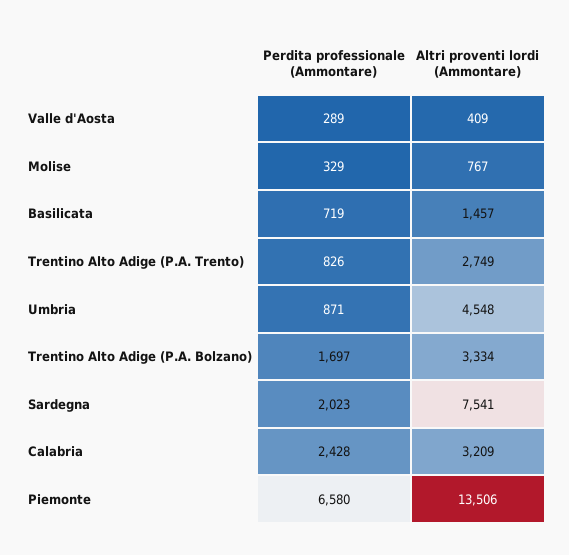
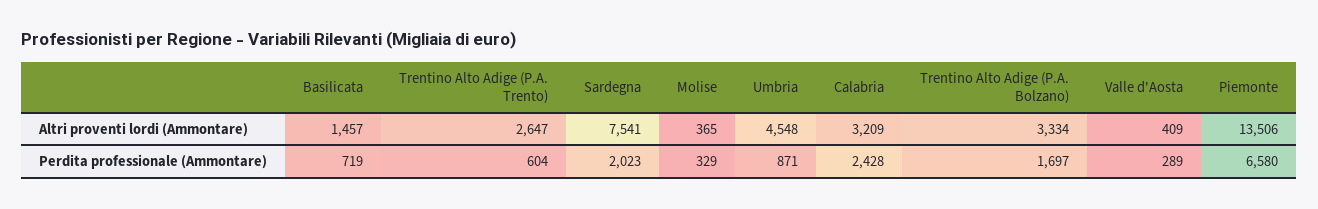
Altri proventi lordi (Ammontare), Molise: 767 -> 365
Perdita professionale (Ammontare), Trentino Alto Adige (P.A. Trento): 826 -> 604
Altri proventi lordi (Ammontare), Trentino Alto Adige (P.A. Trento): 2749 -> 2647

